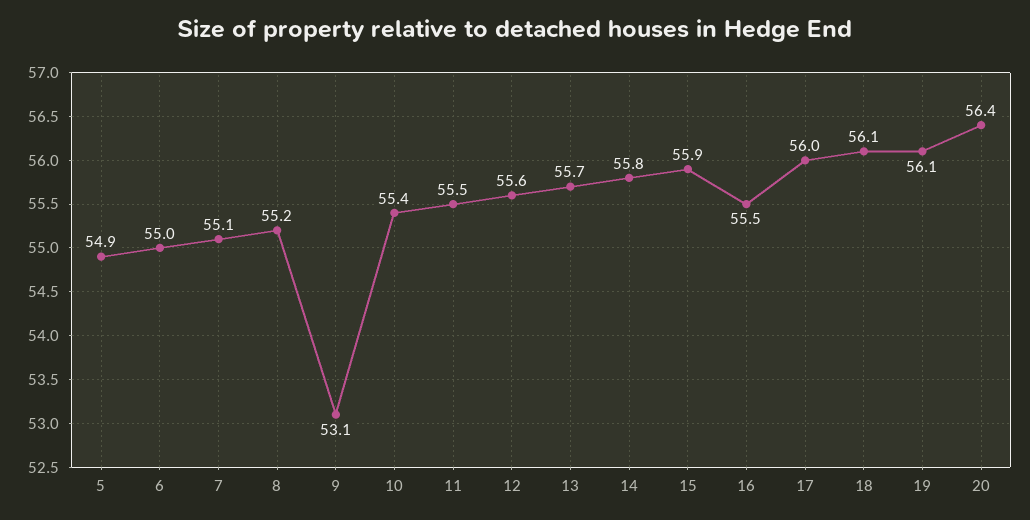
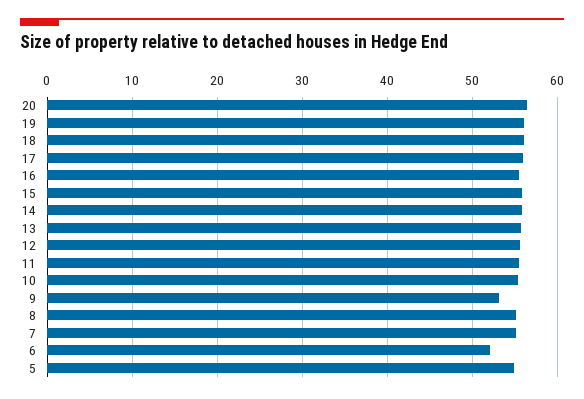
6: 55 -> 52

